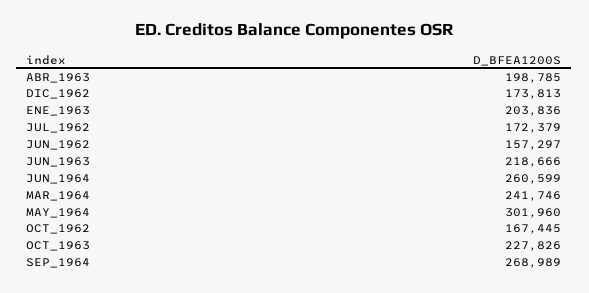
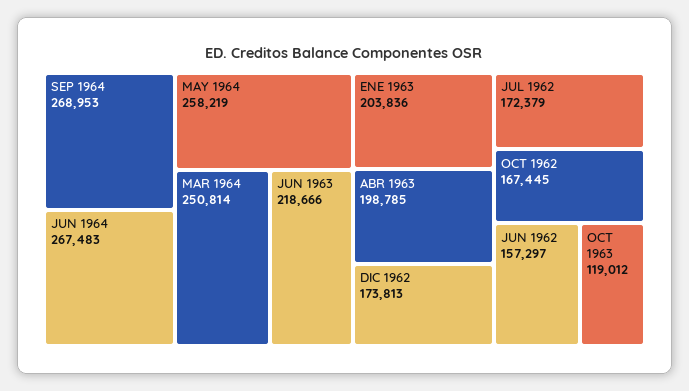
JUN_1964: 260599 -> 267483
MAR_1964: 241746 -> 250814
MAY_1964: 301960 -> 258219
OCT_1963: 227826 -> 119012
SEP_1964: 268989 -> 268953

